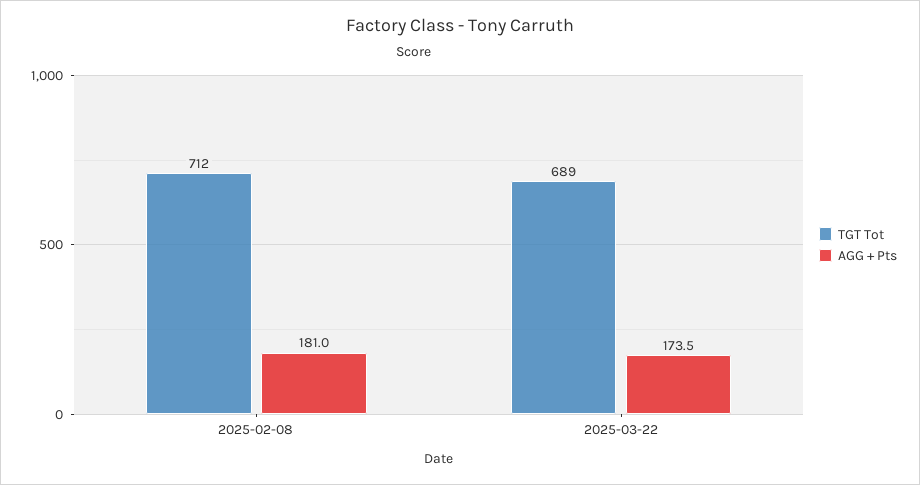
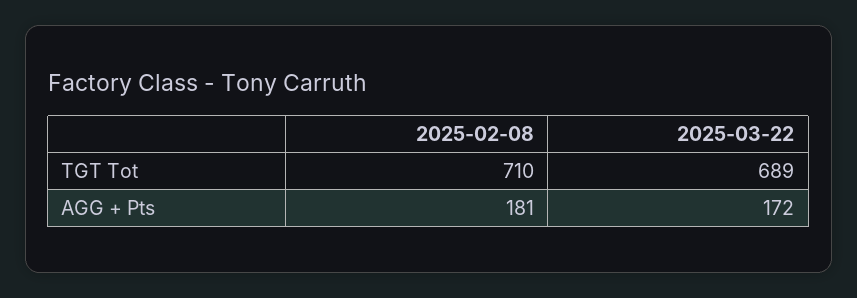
TGT Tot, 2025-02-08: 712 -> 710
AGG + Pts, 2025-03-22: 173.5 -> 172

